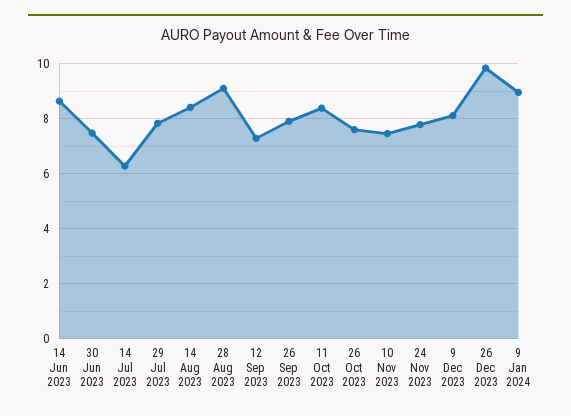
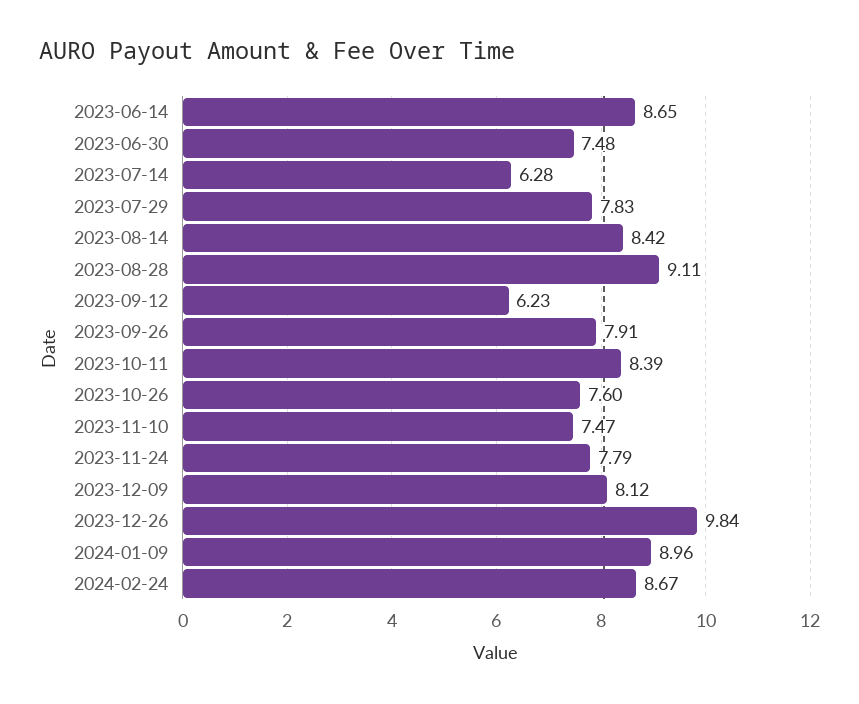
12 Sep 2023: 7.25 -> 6.23
2024-02-24: none -> 8.67

